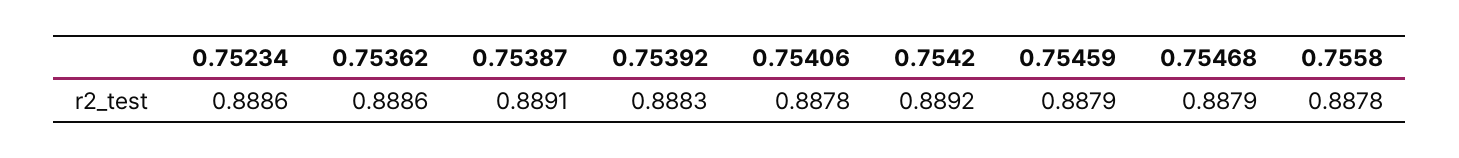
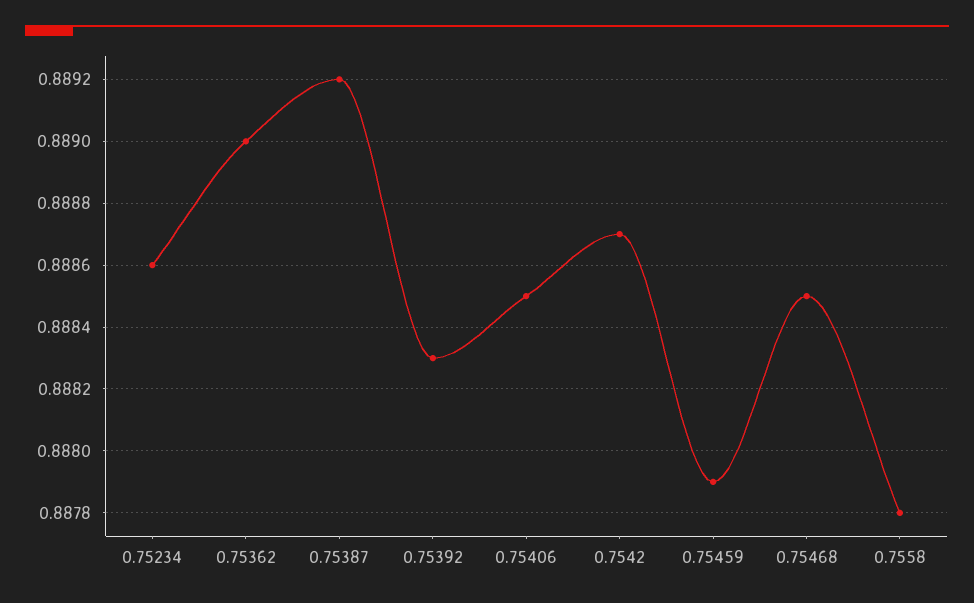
0.75362: 0.8886 -> 0.889
0.75387: 0.8891 -> 0.8892
0.75406: 0.8878 -> 0.8885
0.7542: 0.8892 -> 0.8887
0.75468: 0.8879 -> 0.8885

